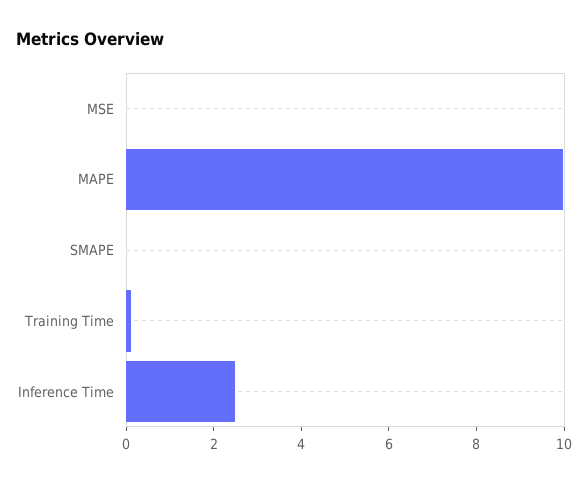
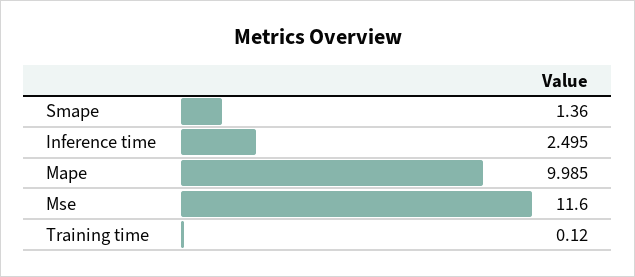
MSE: 0 -> 11.6
SMAPE: 0 -> 1.36

